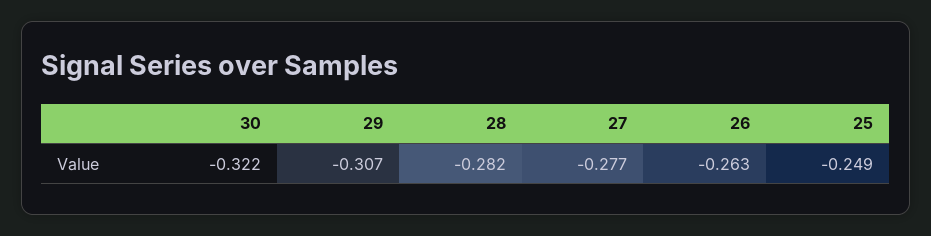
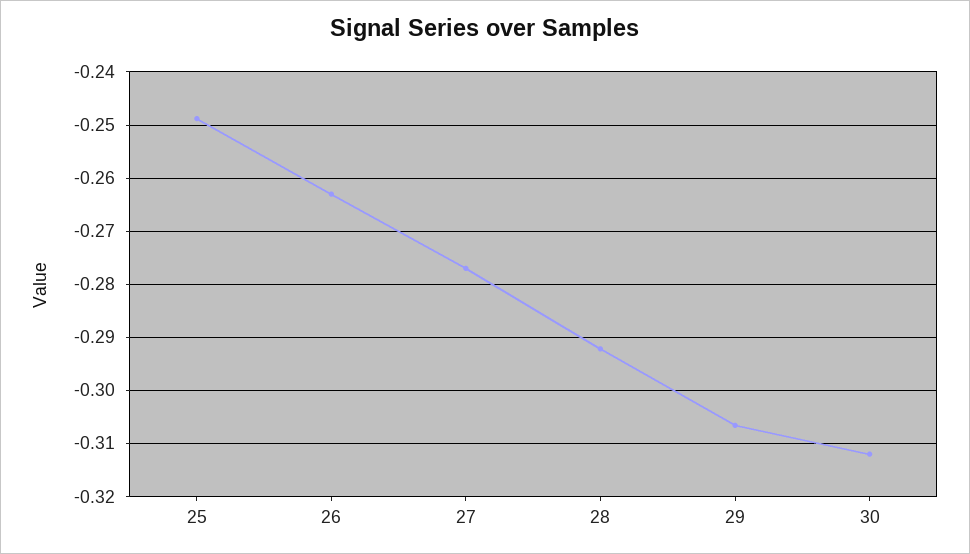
30: -0.322 -> -0.312
28: -0.282 -> -0.292

